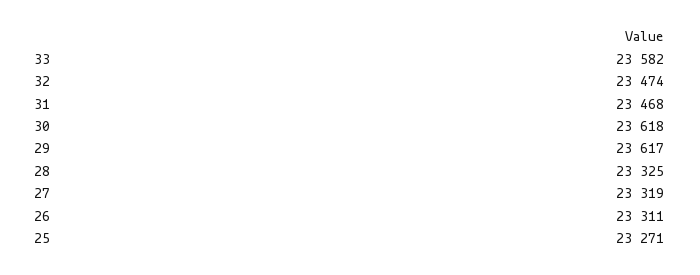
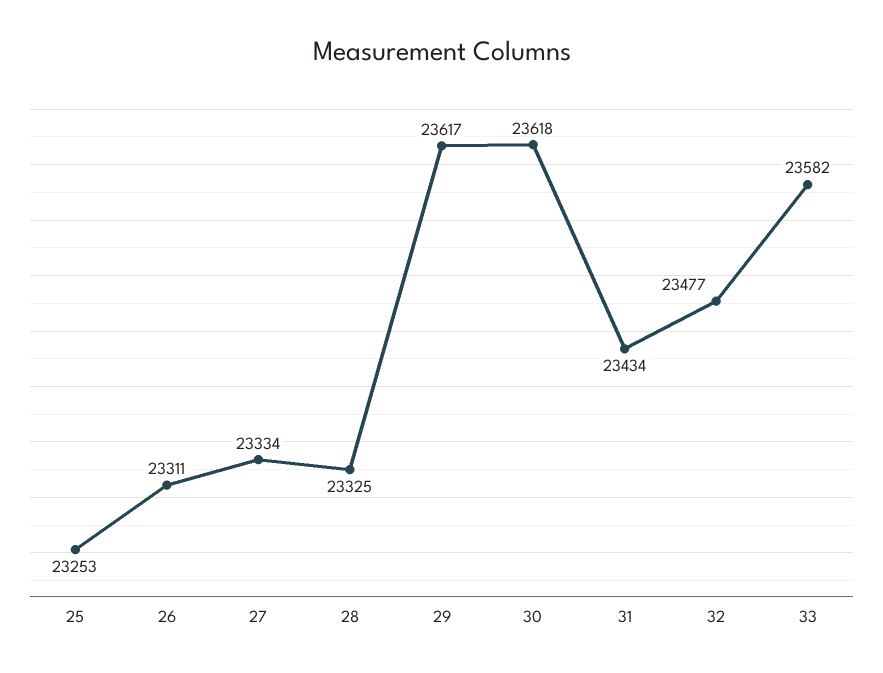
32: 23474 -> 23477
31: 23468 -> 23434
27: 23319 -> 23334
25: 23271 -> 23253

